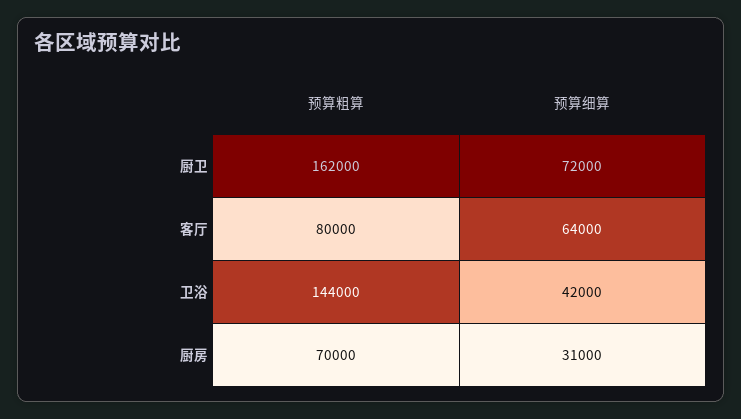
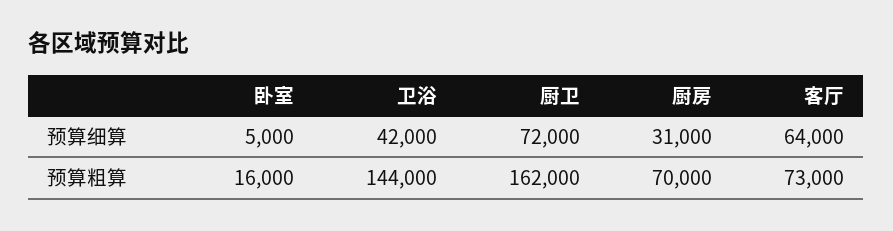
预算粗算, 客厅: 80000 -> 73000
预算细算, 卧室: none -> 5000
预算粗算, 卧室: none -> 16000

